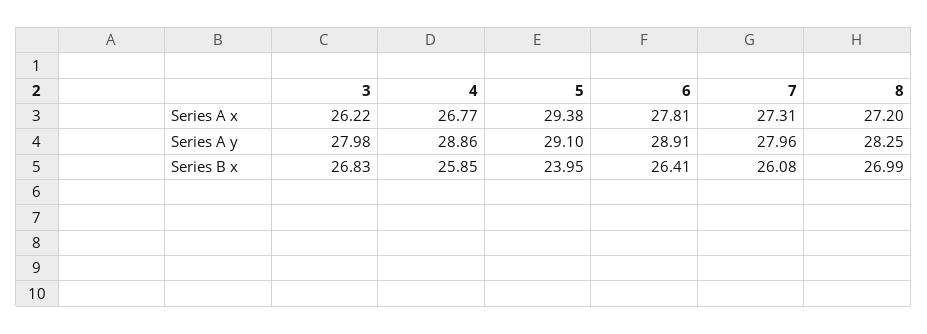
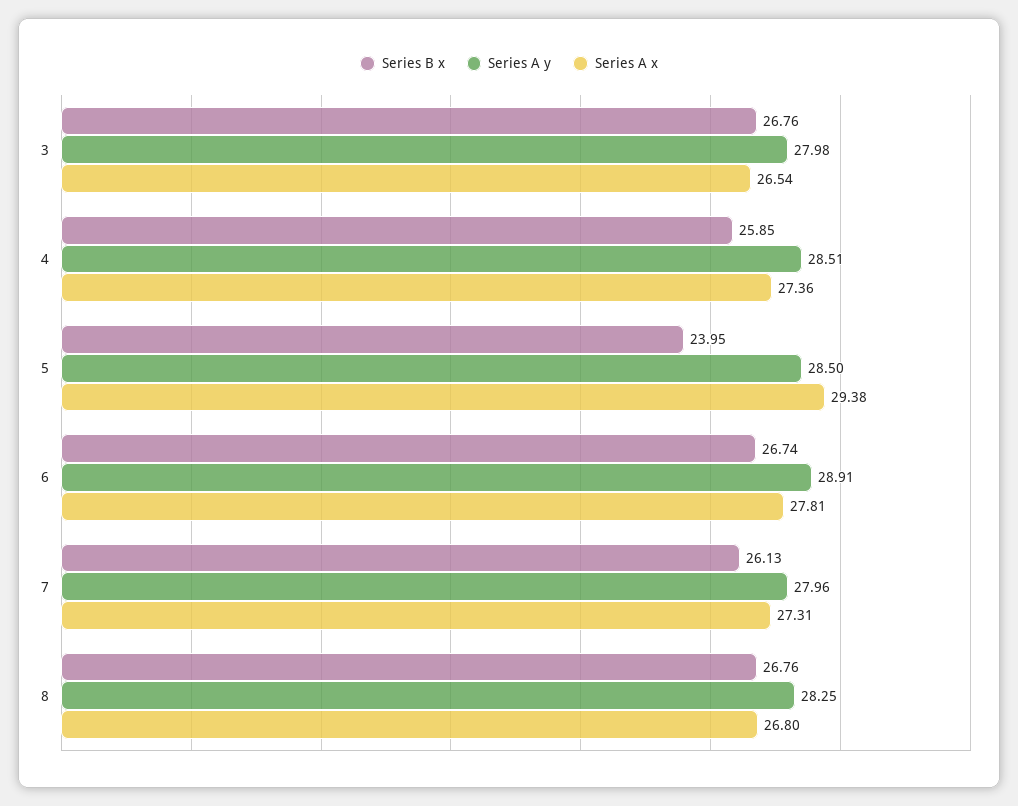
Series A x, 3: 26.22 -> 26.54
Series A x, 4: 26.77 -> 27.36
Series A x, 8: 27.2 -> 26.8
Series A y, 4: 28.86 -> 28.51
Series A y, 5: 29.1 -> 28.5
Series B x, 3: 26.83 -> 26.76
Series B x, 6: 26.41 -> 26.74
Series B x, 7: 26.08 -> 26.13
Series B x, 8: 26.99 -> 26.76

